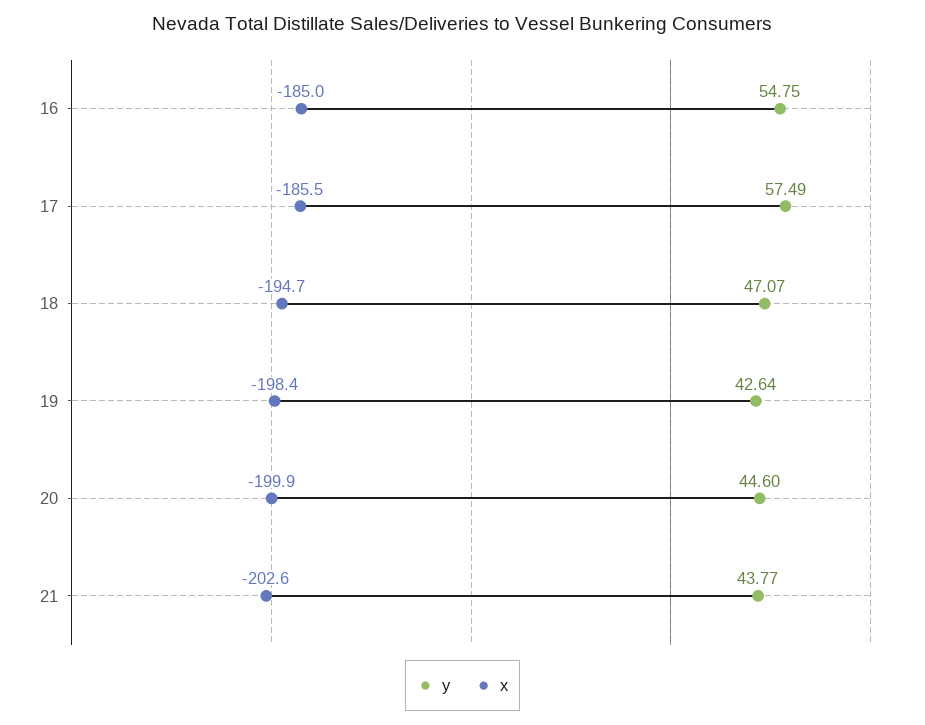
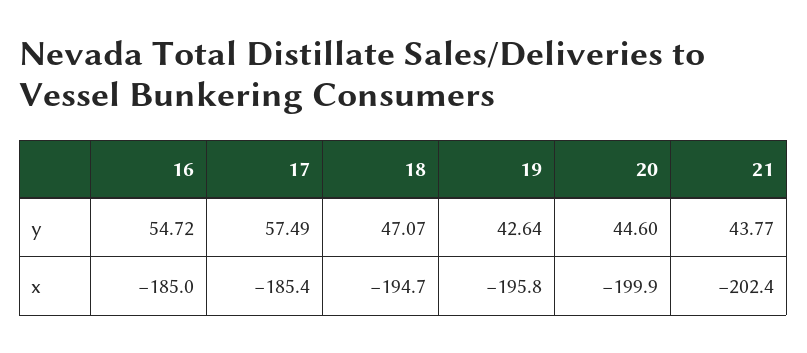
y, 16: 54.75 -> 54.72
x, 17: -185.5 -> -185.4
x, 19: -198.4 -> -195.8
x, 21: -202.6 -> -202.4

